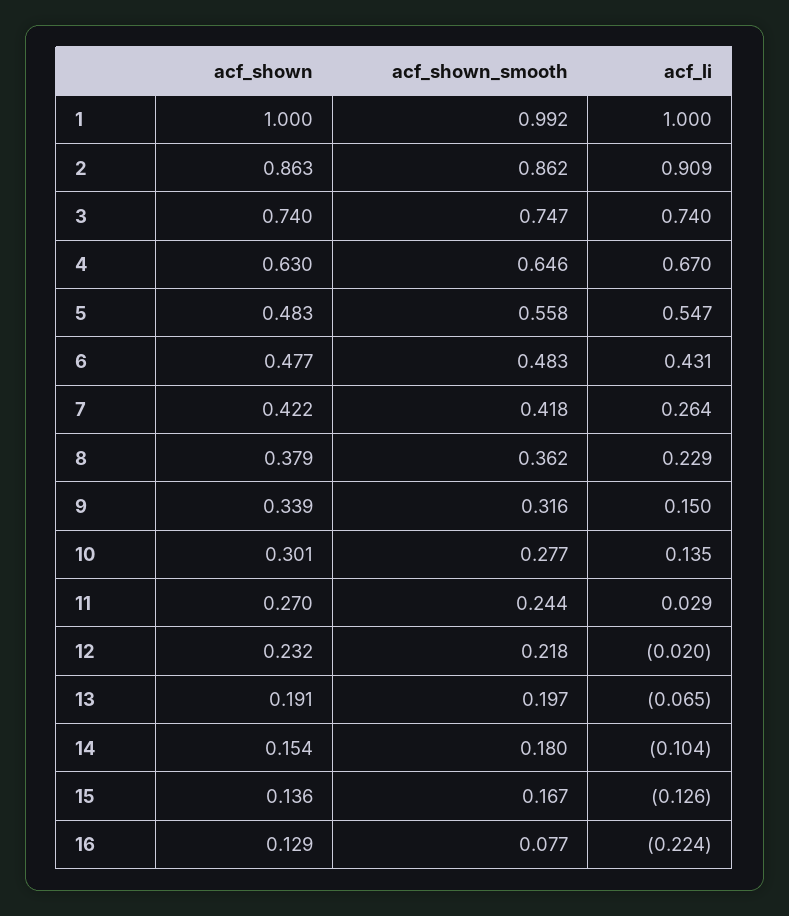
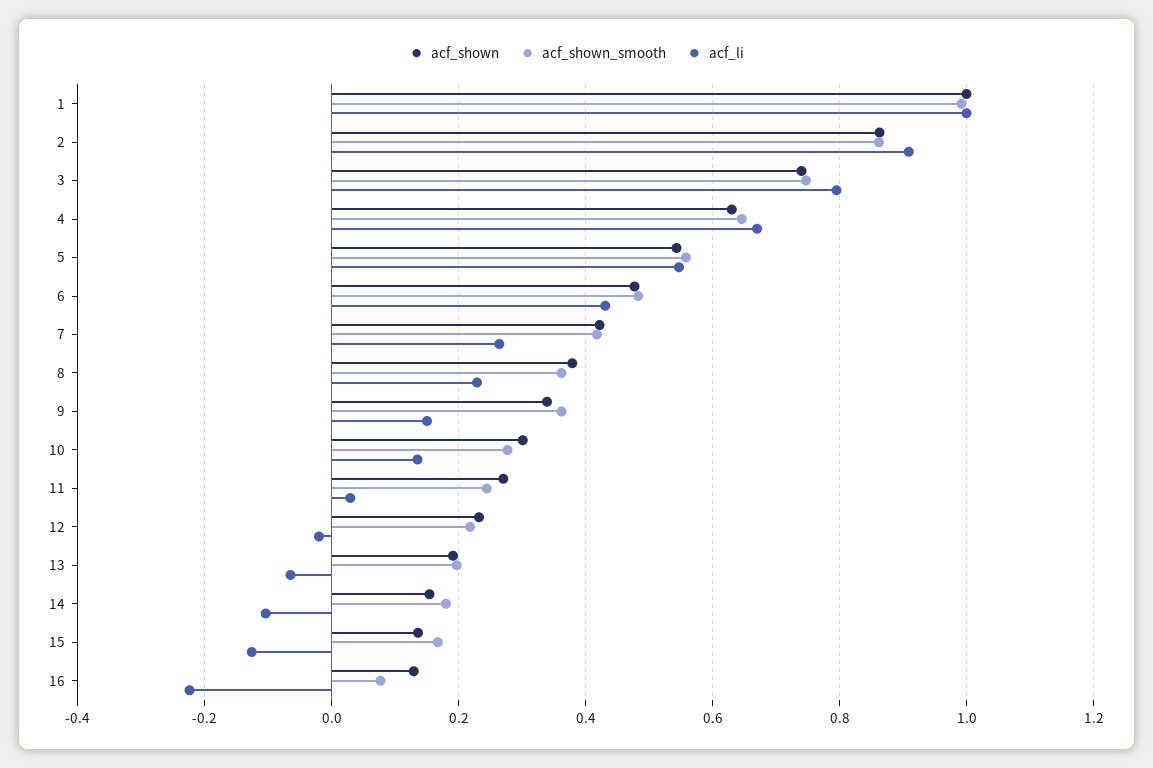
acf_li, 3: 0.74 -> 0.8
acf_shown, 5: 0.483 -> 0.54
acf_shown_smooth, 9: 0.316 -> 0.36

